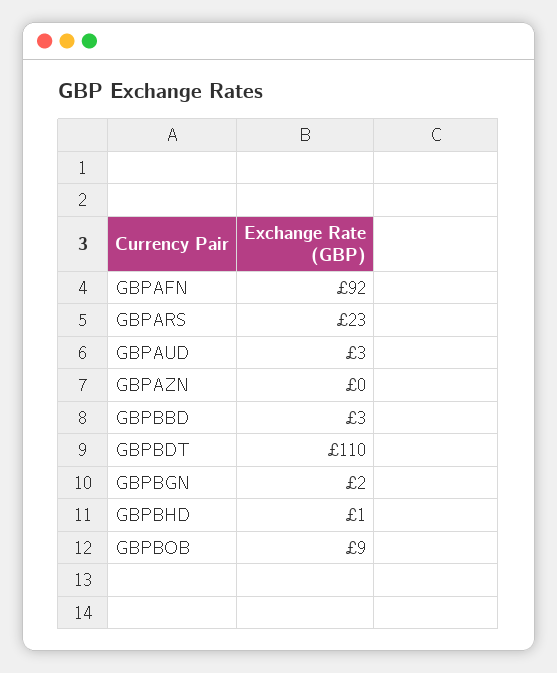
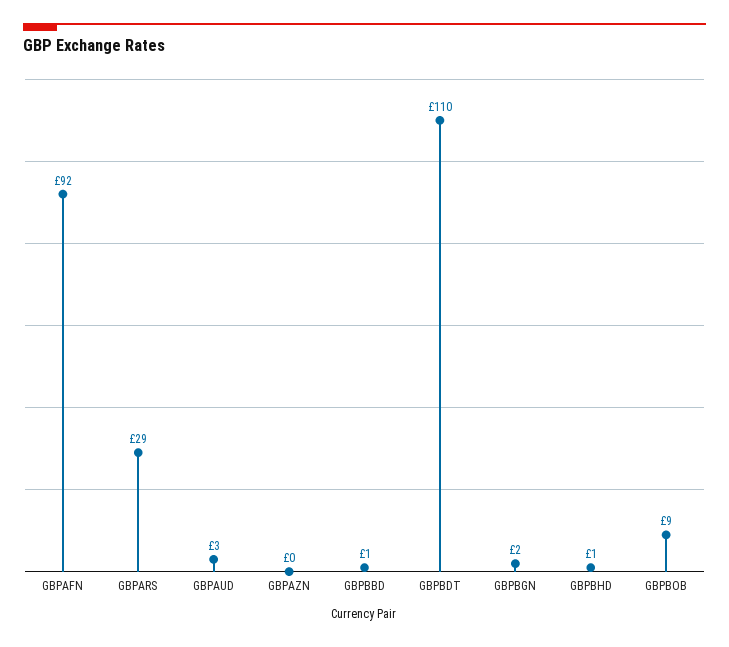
GBPARS: 23 -> 29
GBPBBD: 3 -> 1

